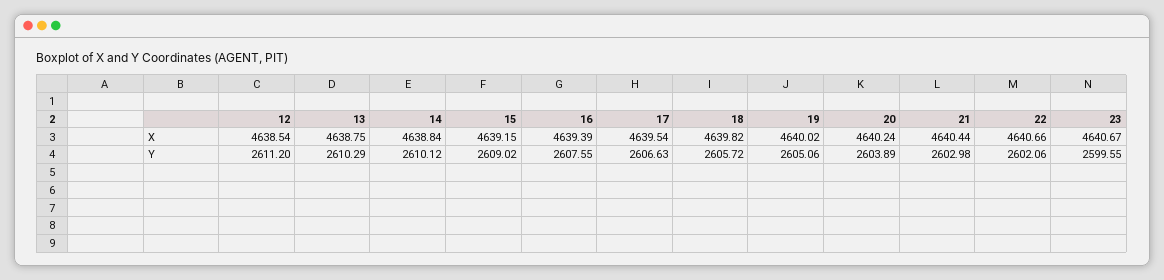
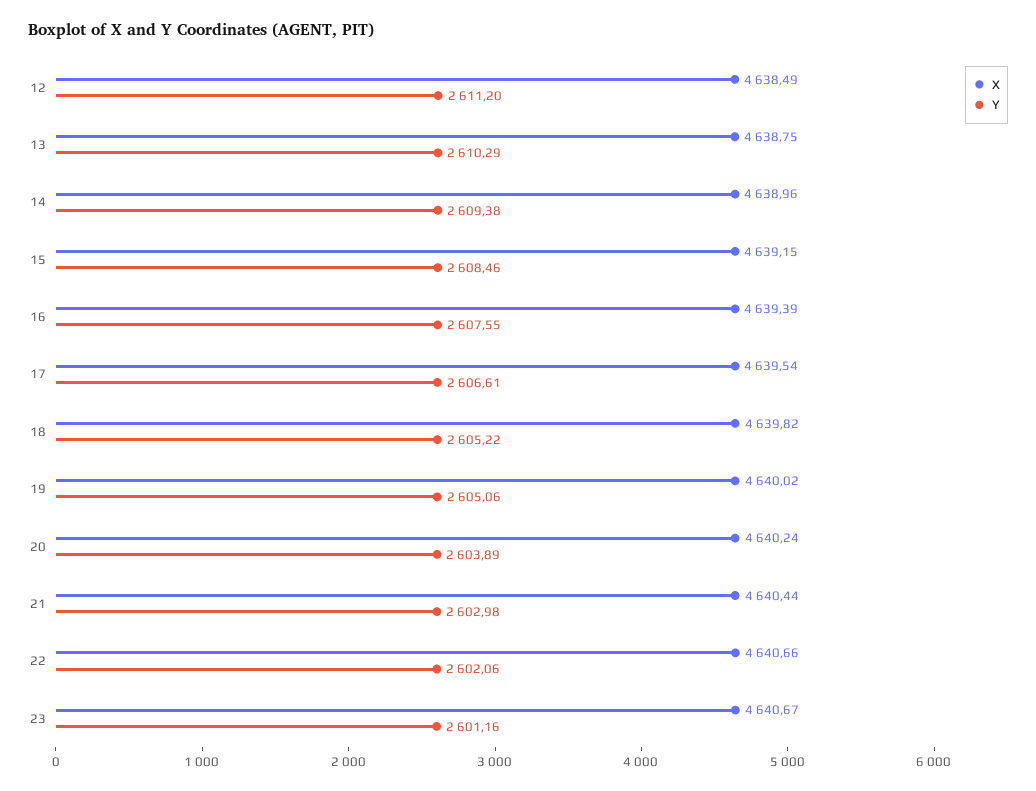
X, 12: 4638.54 -> 4638.49
X, 14: 4638.84 -> 4638.96
Y, 14: 2610.12 -> 2609.38
Y, 15: 2609.02 -> 2608.46
Y, 17: 2606.63 -> 2606.61
Y, 18: 2605.72 -> 2605.22
Y, 23: 2599.55 -> 2601.16

